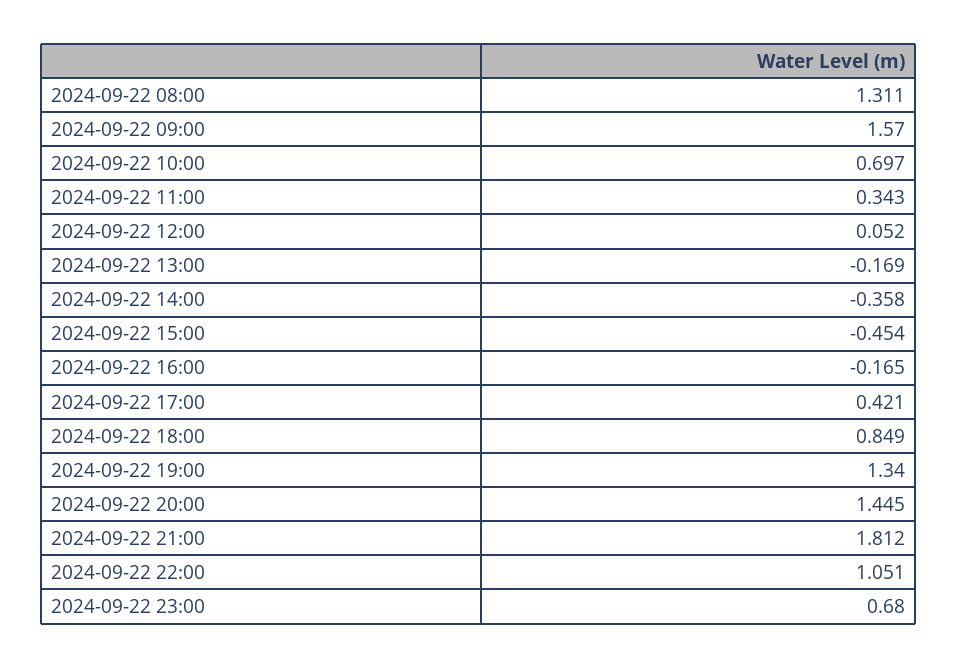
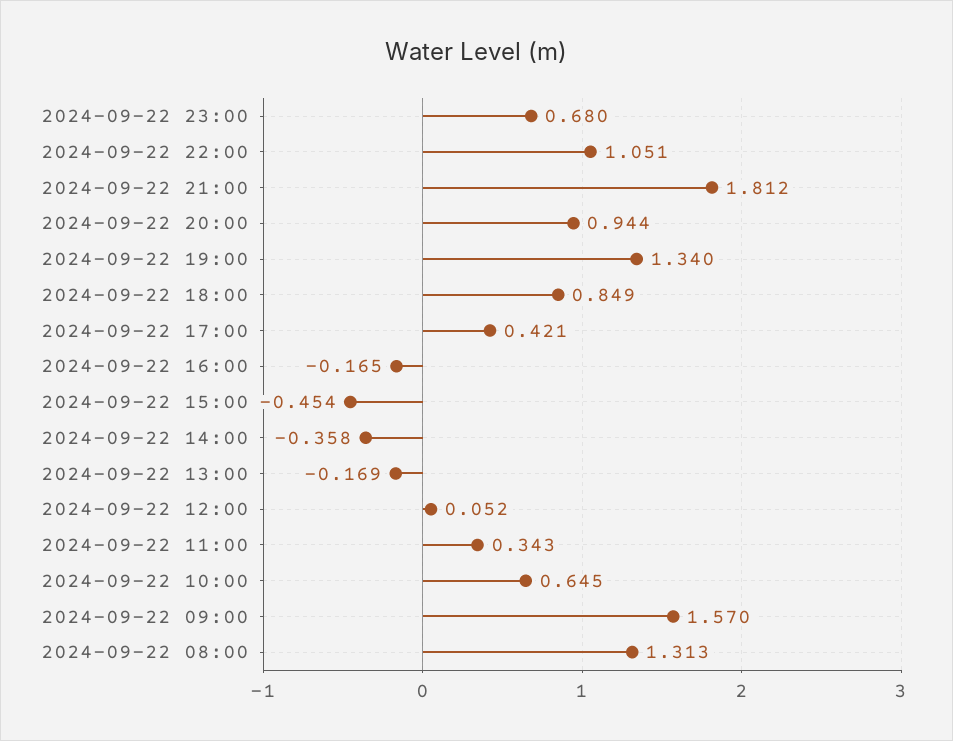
2024-09-22 08:00: 1.311 -> 1.313
2024-09-22 10:00: 0.697 -> 0.645
2024-09-22 20:00: 1.445 -> 0.944

